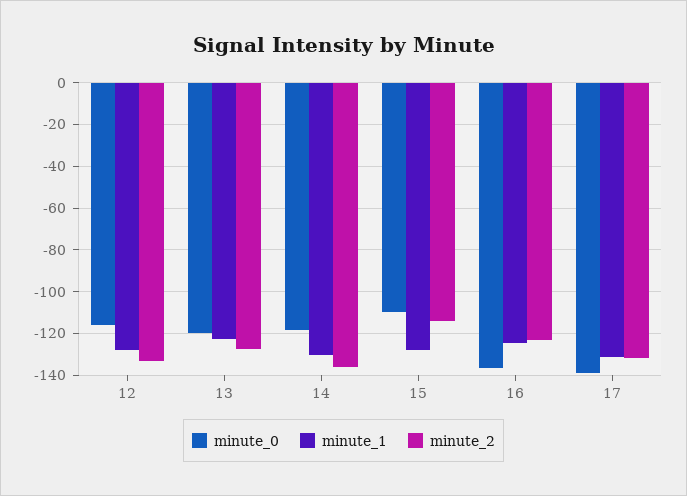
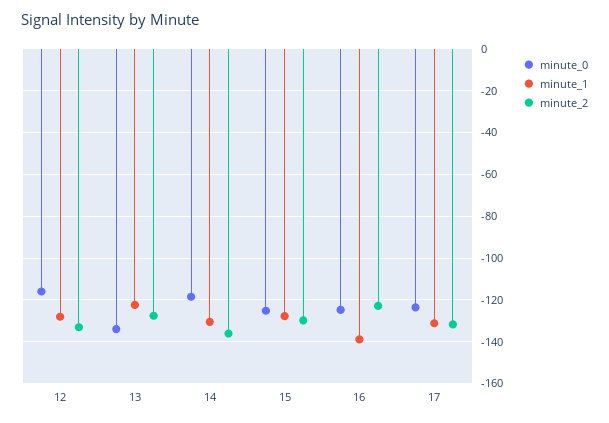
minute_0, 13: -120 -> -135
minute_0, 15: -110 -> -125
minute_2, 15: -115 -> -130
minute_0, 16: -135 -> -125
minute_1, 16: -125 -> -140
minute_0, 17: -140 -> -125

